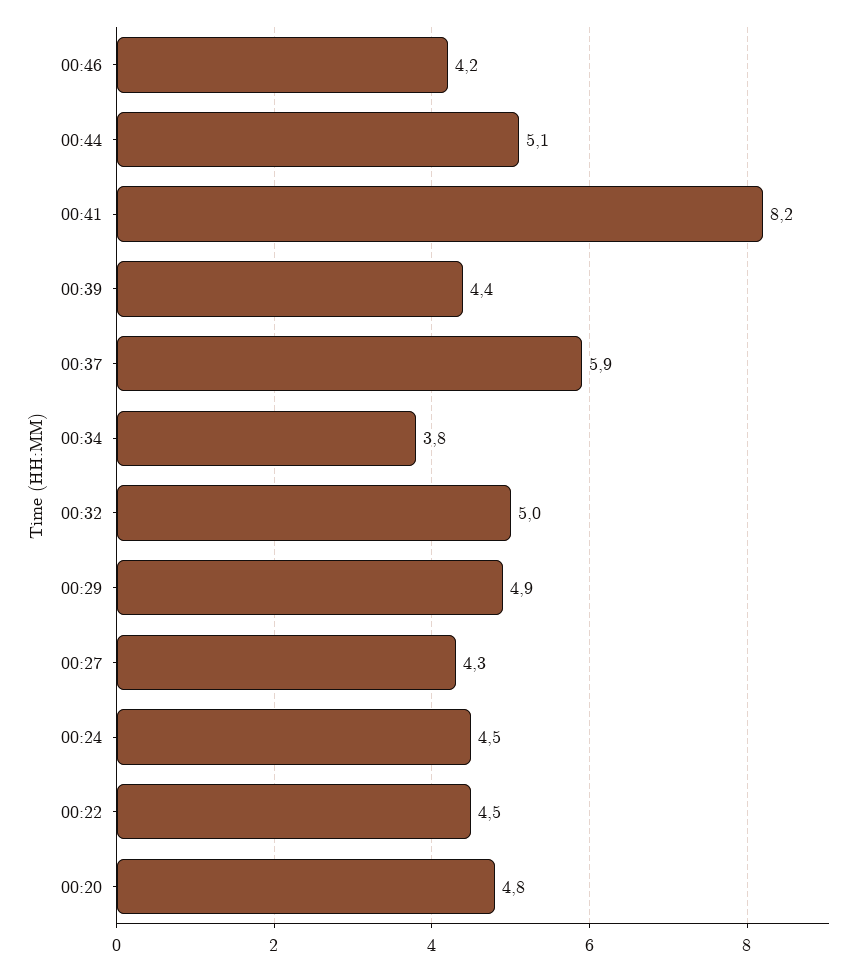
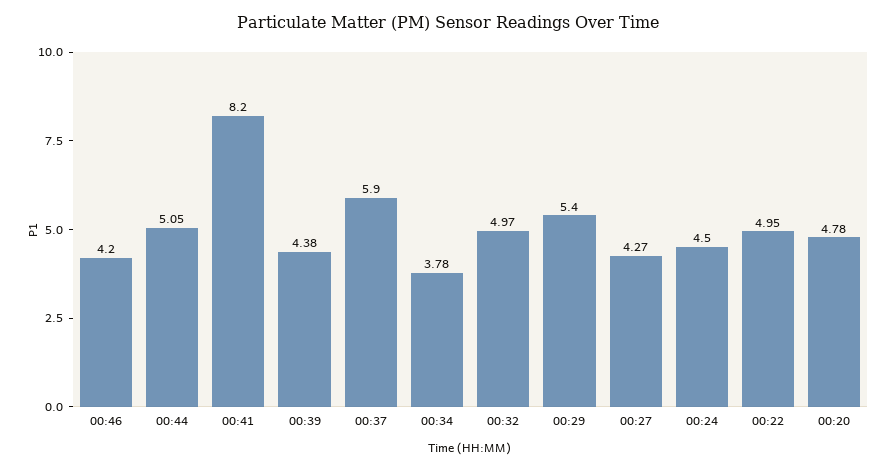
00:29: 4.9 -> 5.4
00:22: 4.5 -> 4.95

